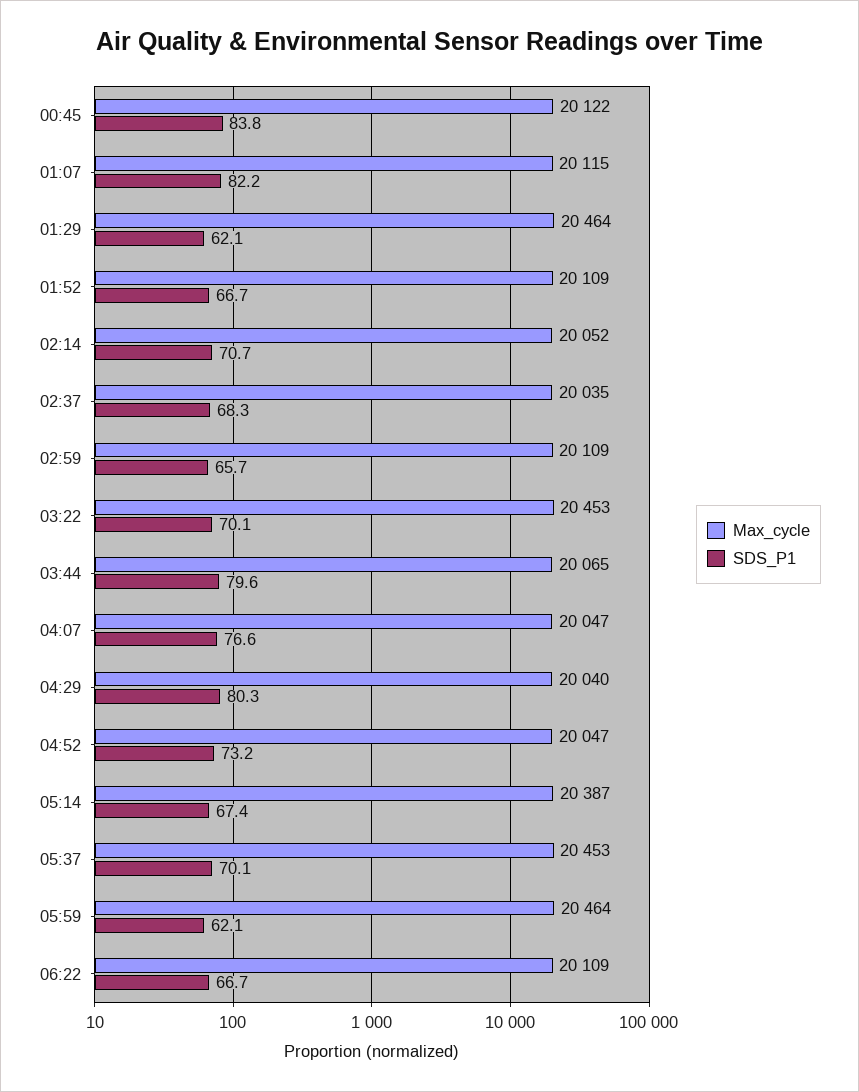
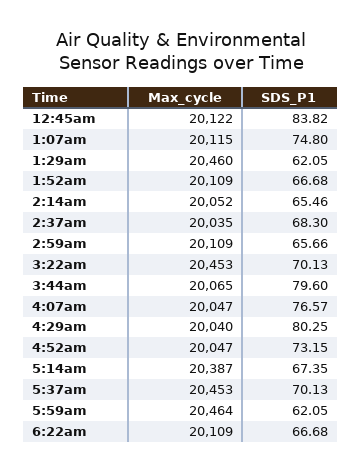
SDS_P1, 01:07: 82.2 -> 74.8
Max_cycle, 01:29: 20464 -> 20460
SDS_P1, 02:14: 70.7 -> 65.46

